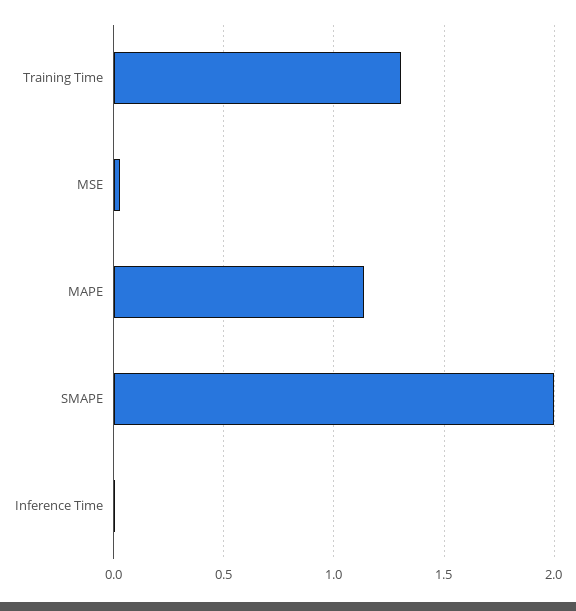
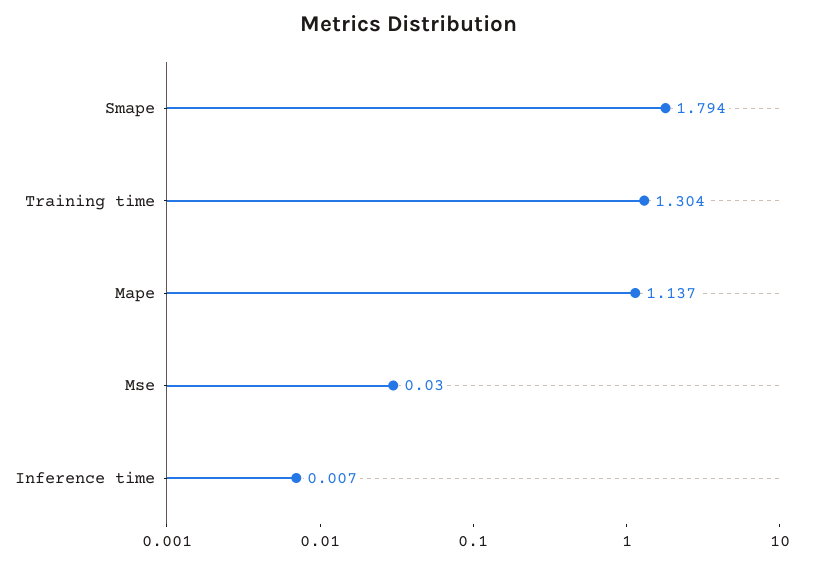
SMAPE: 2 -> 1.794

